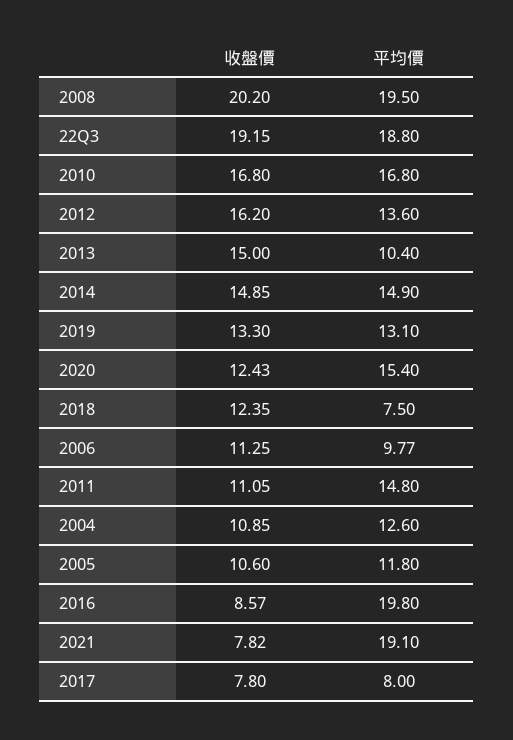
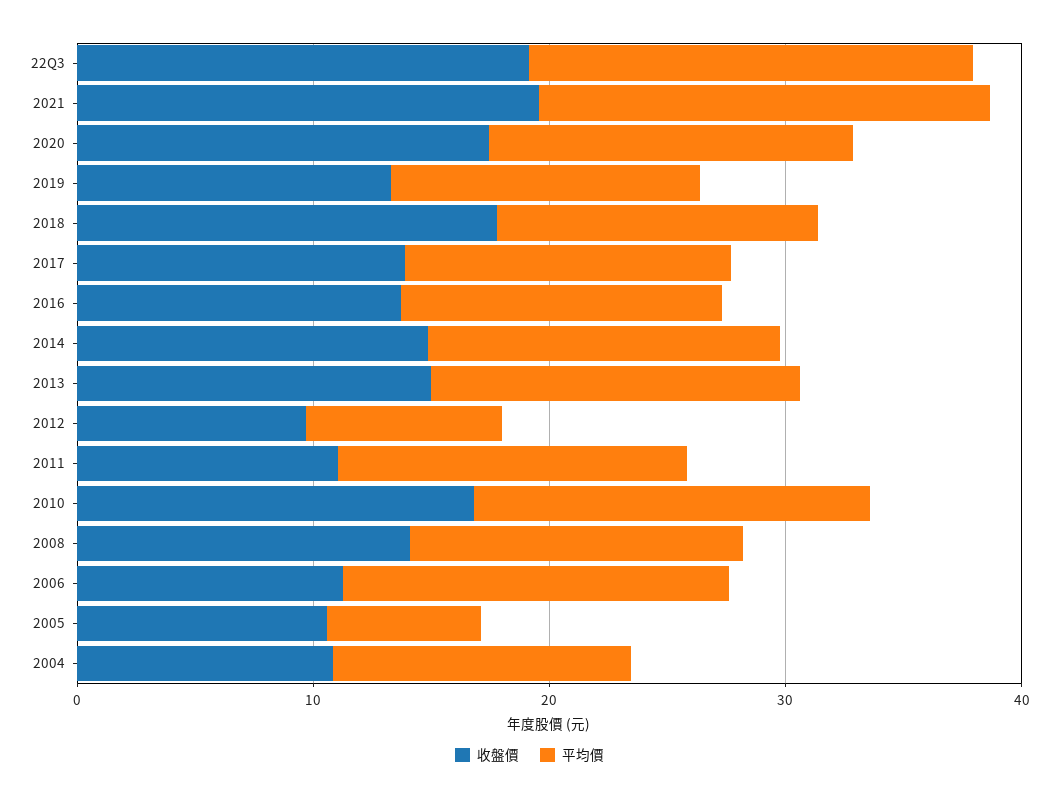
收盤價, 2008: 20.2 -> 14
平均價, 2008: 19.5 -> 14
收盤價, 2012: 16.2 -> 10
平均價, 2012: 13.6 -> 8
平均價, 2013: 10.4 -> 16
收盤價, 2020: 12.43 -> 18
收盤價, 2018: 12.35 -> 18
平均價, 2018: 7.5 -> 14
平均價, 2006: 9.77 -> 16
平均價, 2005: 11.8 -> 6
收盤價, 2016: 8.57 -> 14
平均價, 2016: 19.8 -> 14
收盤價, 2021: 7.82 -> 20
收盤價, 2017: 7.8 -> 14
平均價, 2017: 8 -> 14

